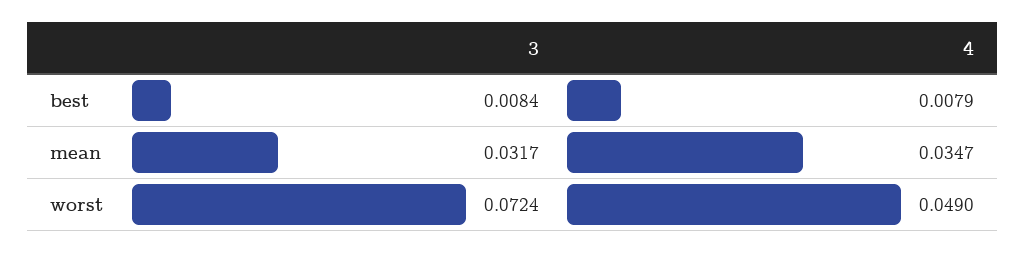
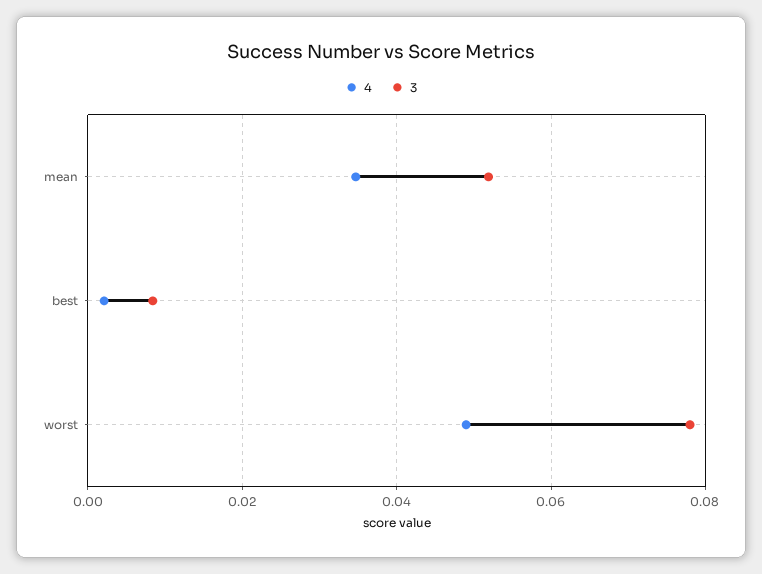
4, best: 0.0079 -> 0.002
3, mean: 0.0317 -> 0.052
3, worst: 0.0724 -> 0.078

